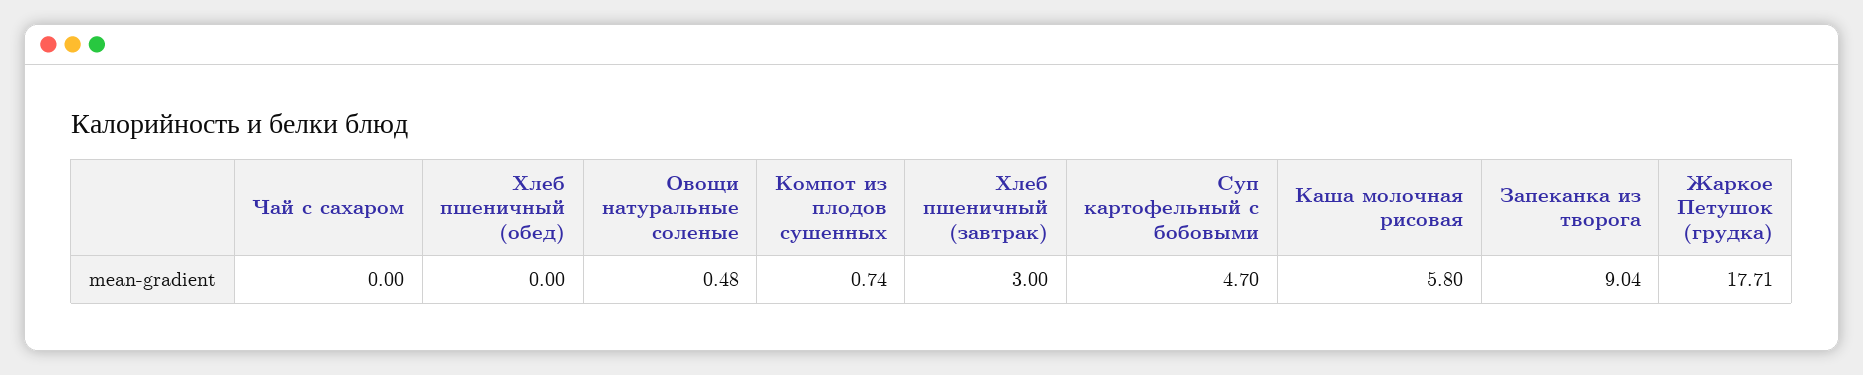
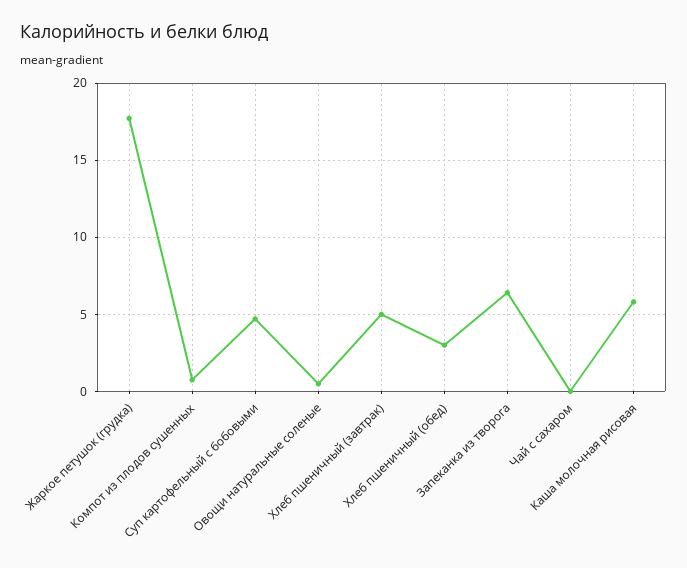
Хлеб пшеничный (обед): 0 -> 3
Хлеб пшеничный (завтрак): 3 -> 5
Запеканка из творога: 9.04 -> 6.5

